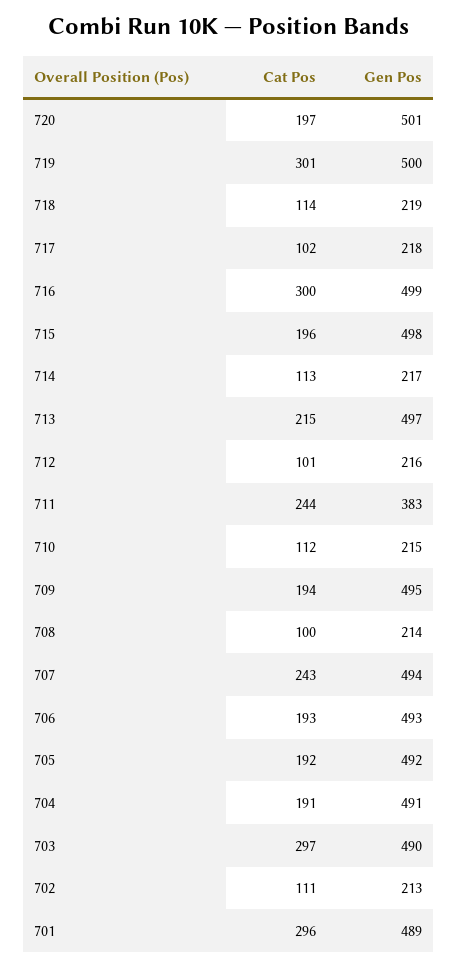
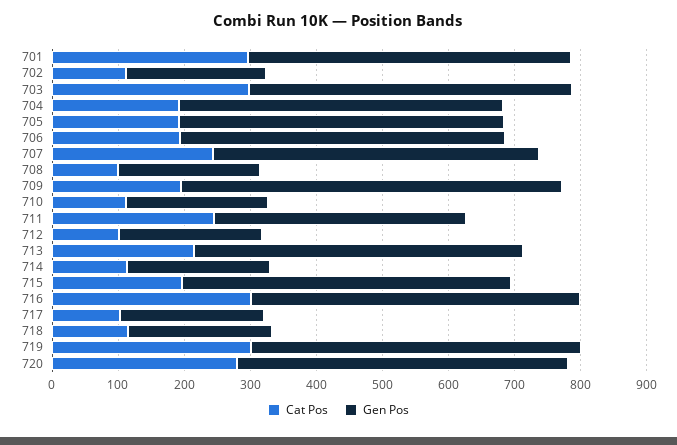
Cat Pos, 720: 197 -> 280
Gen Pos, 709: 495 -> 580

